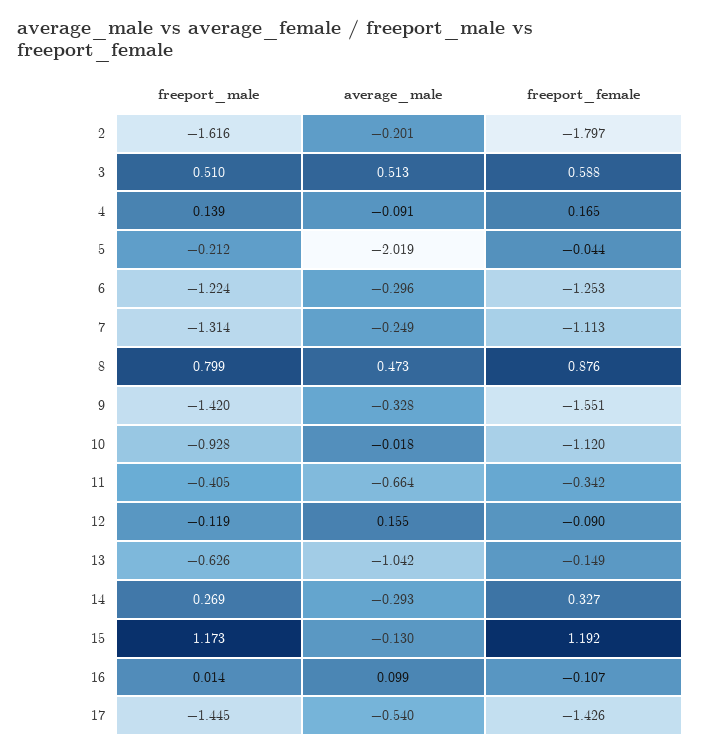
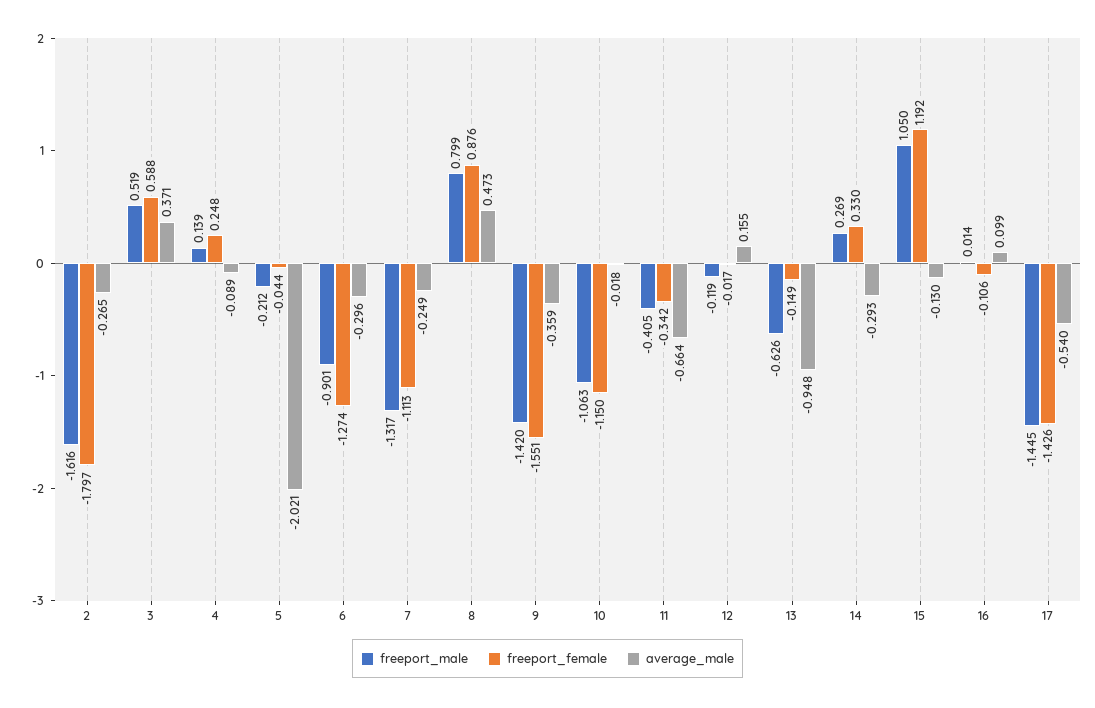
average_male, 2: -0.201 -> -0.265
freeport_male, 3: 0.51 -> 0.519
average_male, 3: 0.513 -> 0.371
average_male, 4: -0.091 -> -0.089
freeport_female, 4: 0.165 -> 0.248
average_male, 5: -2.019 -> -2.021
freeport_male, 6: -1.224 -> -0.901
freeport_female, 6: -1.253 -> -1.274
freeport_male, 7: -1.314 -> -1.317
average_male, 9: -0.328 -> -0.359
freeport_male, 10: -0.928 -> -1.063
freeport_female, 10: -1.12 -> -1.15
freeport_female, 12: -0.09 -> -0.017
average_male, 13: -1.042 -> -0.948
freeport_female, 14: 0.327 -> 0.33
freeport_male, 15: 1.173 -> 1.05
freeport_female, 16: -0.107 -> -0.106

